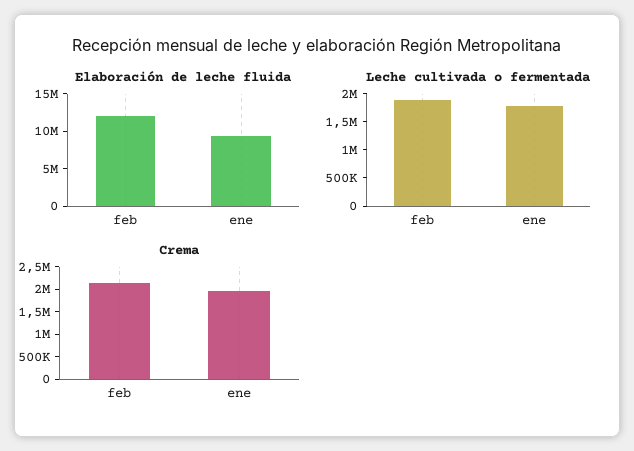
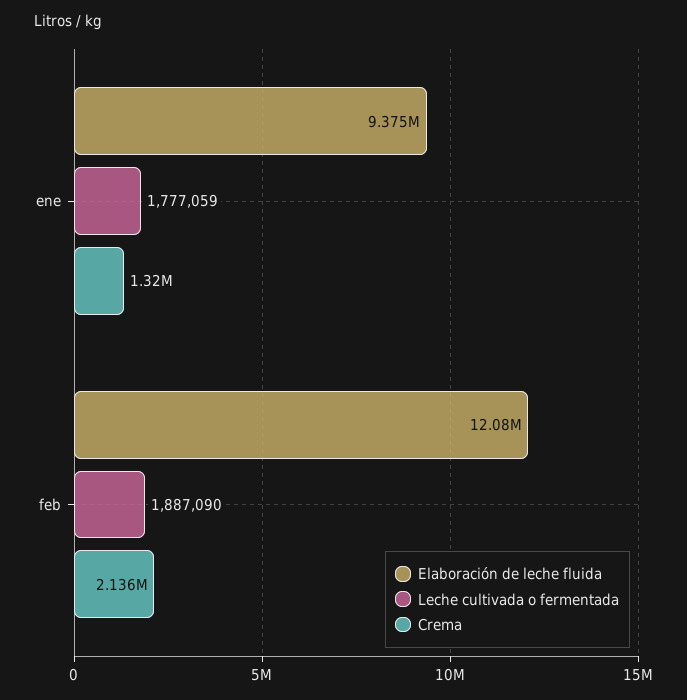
Crema, ene: 2000000 -> 1320000

